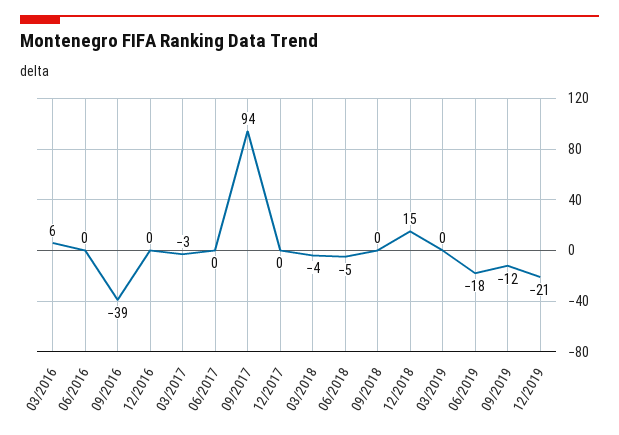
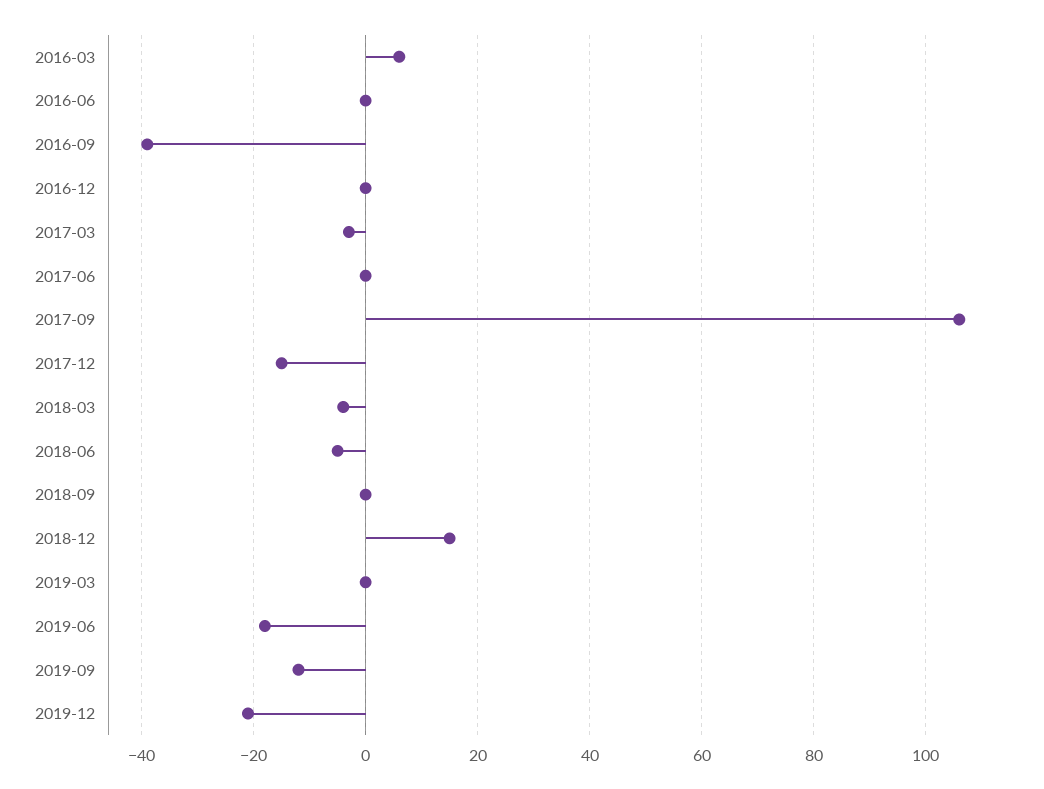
09/2017: 94 -> 105
12/2017: 0 -> -15

